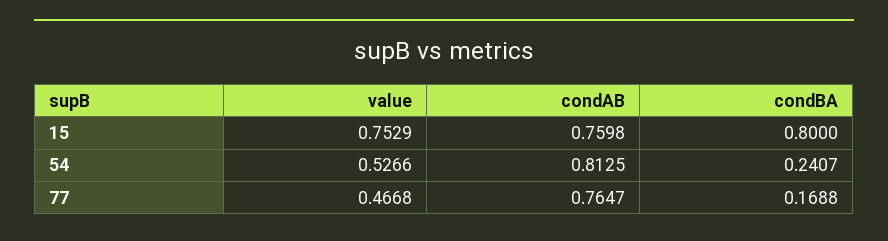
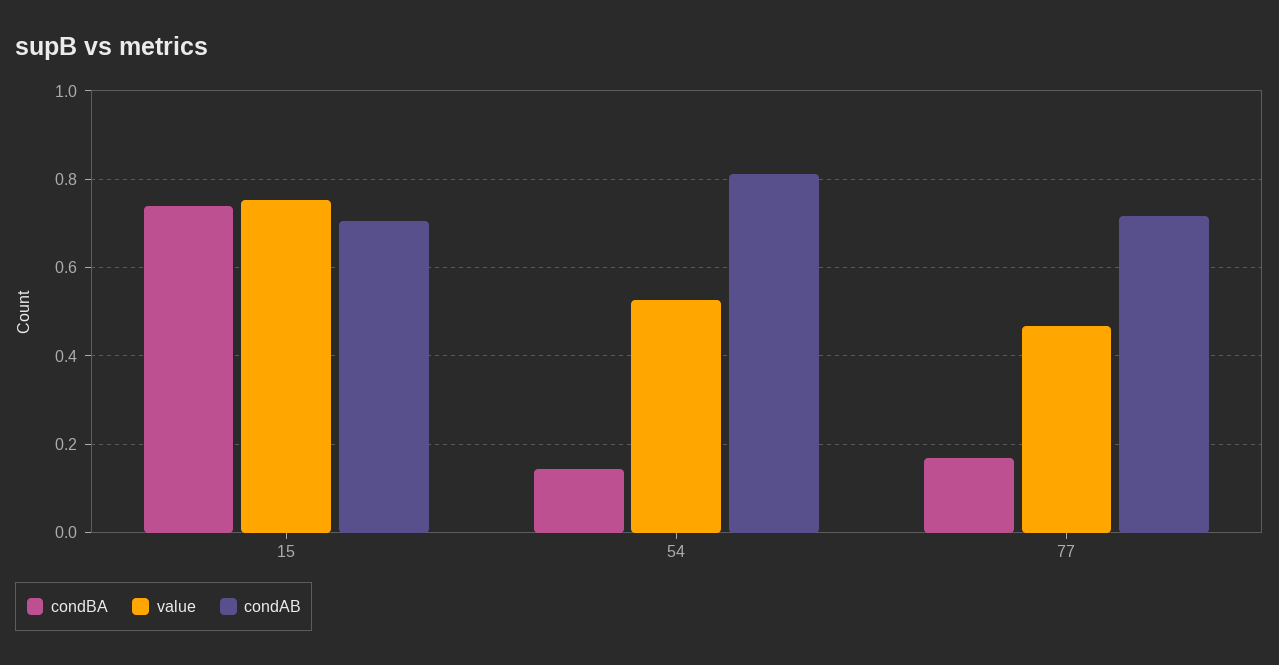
condAB, 15: 0.7598 -> 0.7
condBA, 15: 0.8 -> 0.74
condBA, 54: 0.2407 -> 0.14
condAB, 77: 0.7647 -> 0.72

